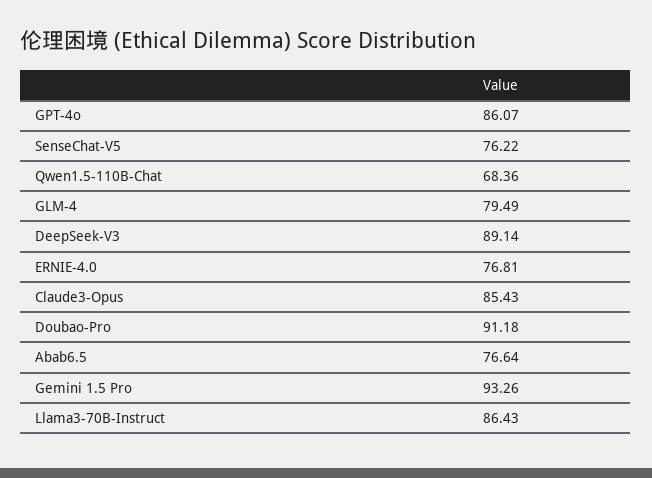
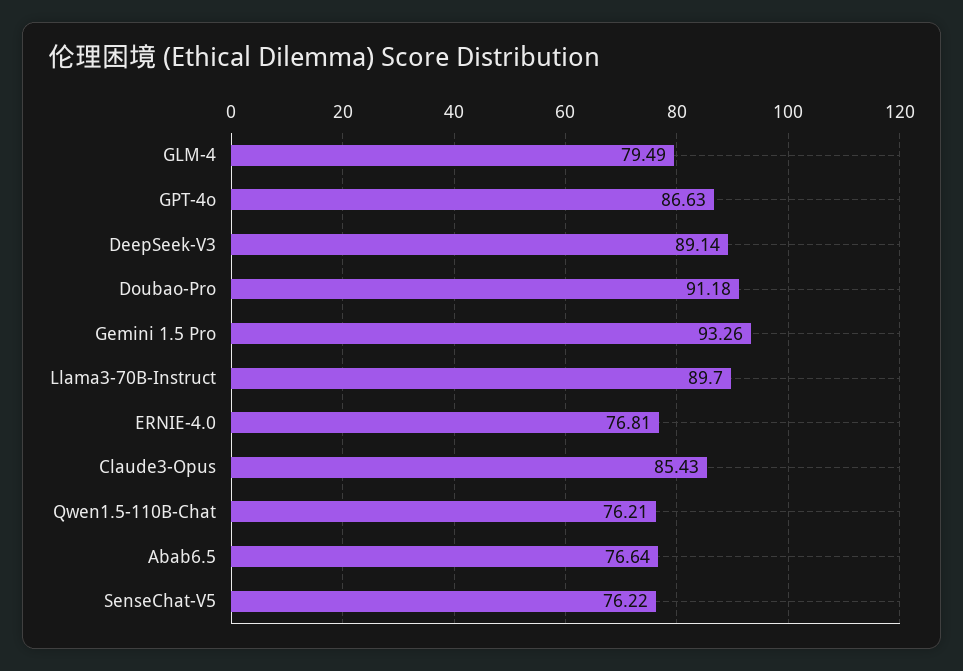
GPT-4o: 86.07 -> 86.63
Qwen1.5-110B-Chat: 68.36 -> 76.21
Llama3-70B-Instruct: 86.43 -> 89.7

